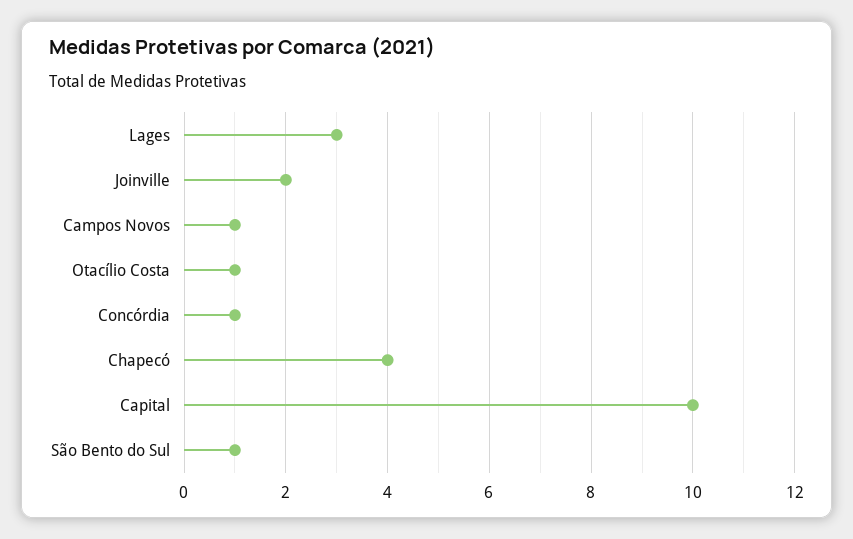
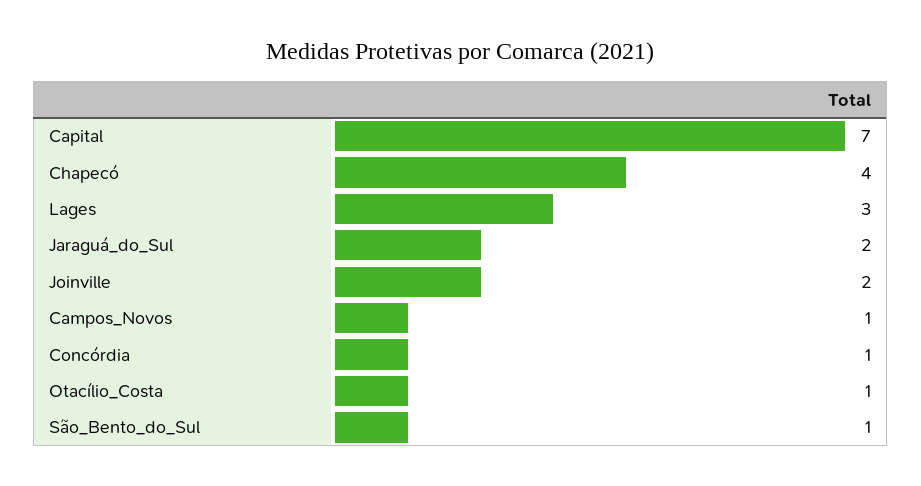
Capital: 10 -> 7
Jaraguá_do_Sul: none -> 2

